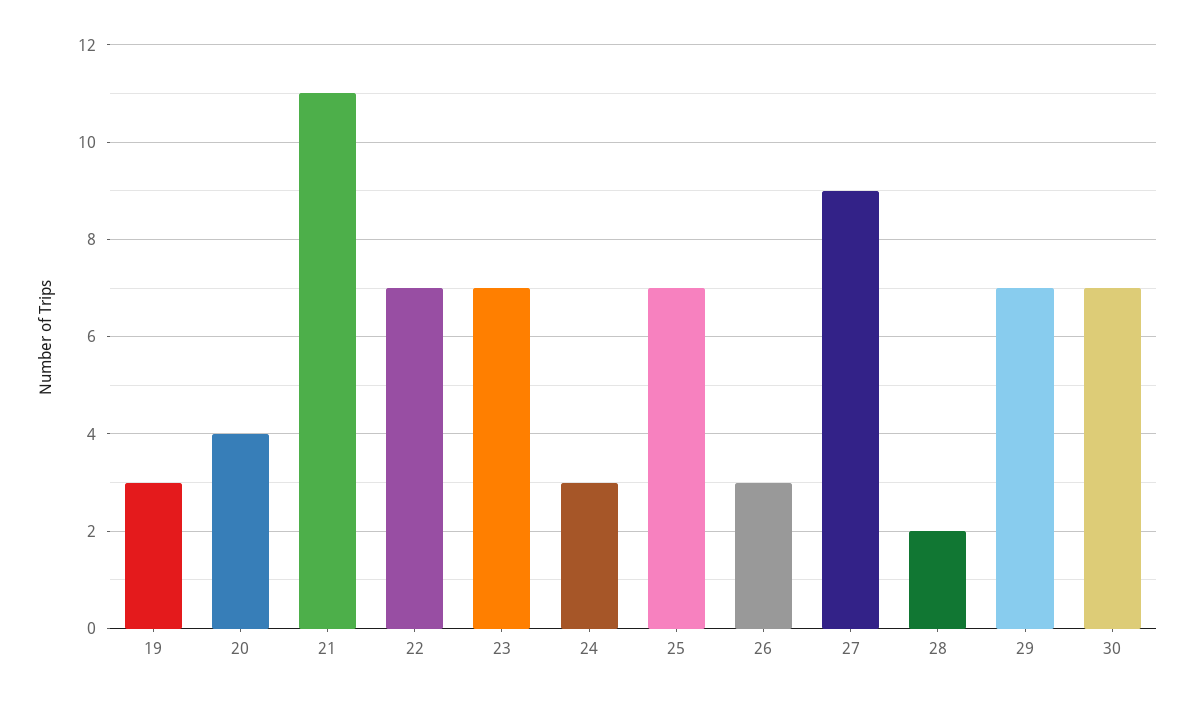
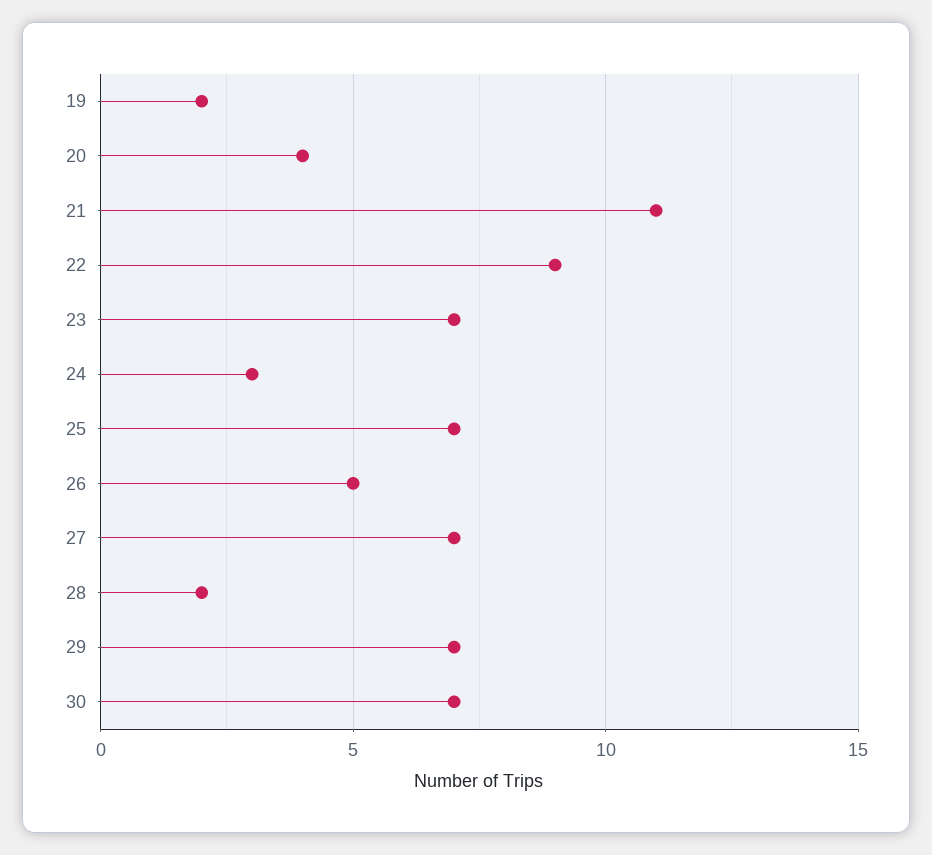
19: 3 -> 2
22: 7 -> 9
26: 3 -> 5
27: 9 -> 7

